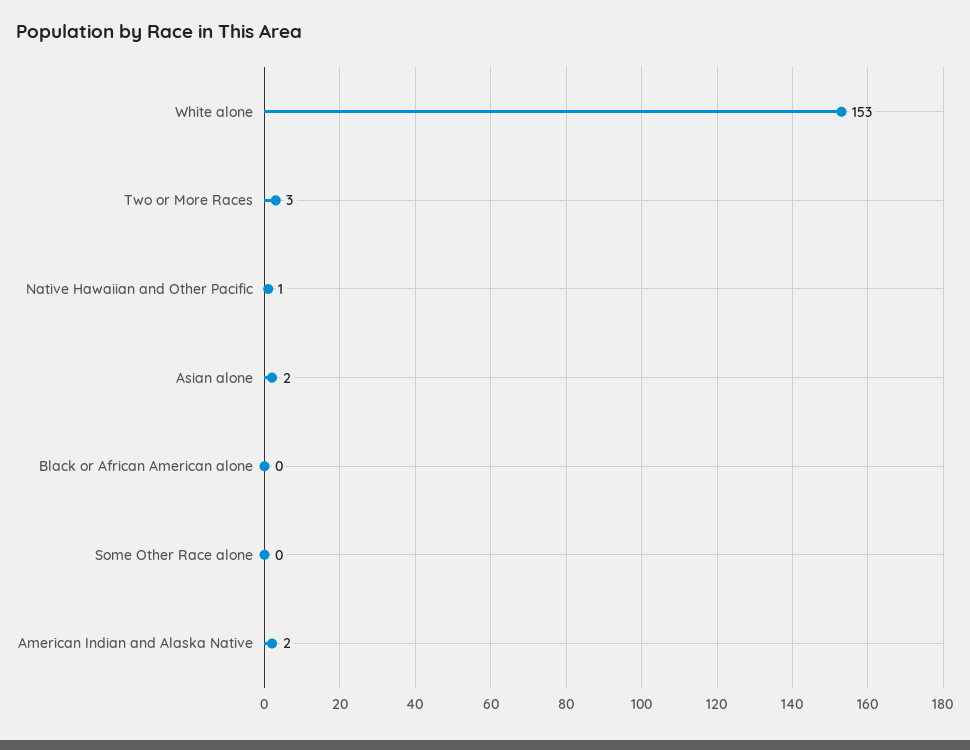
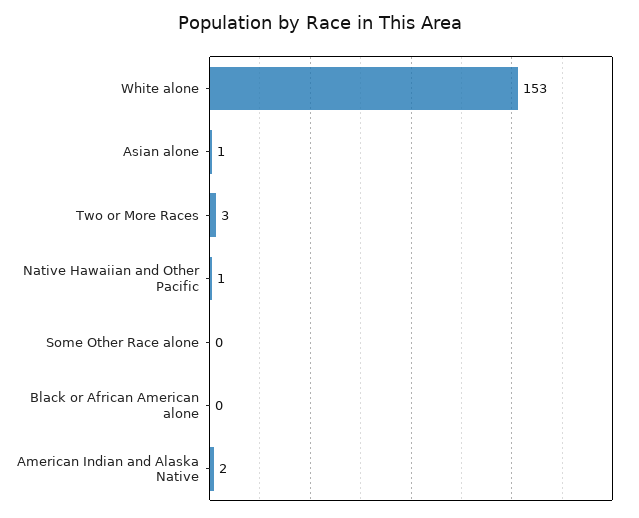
Asian alone: 2 -> 1

